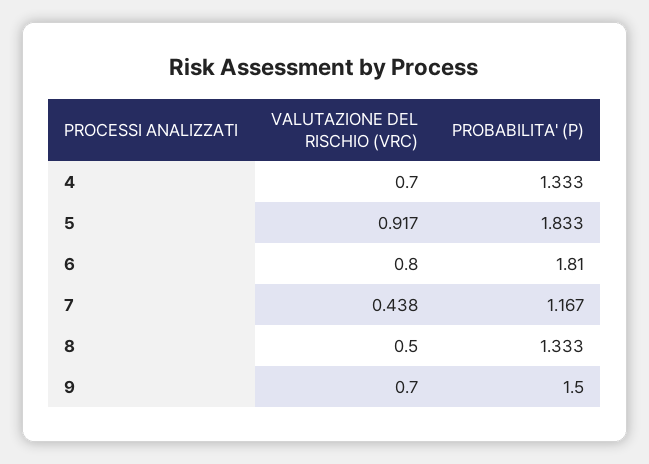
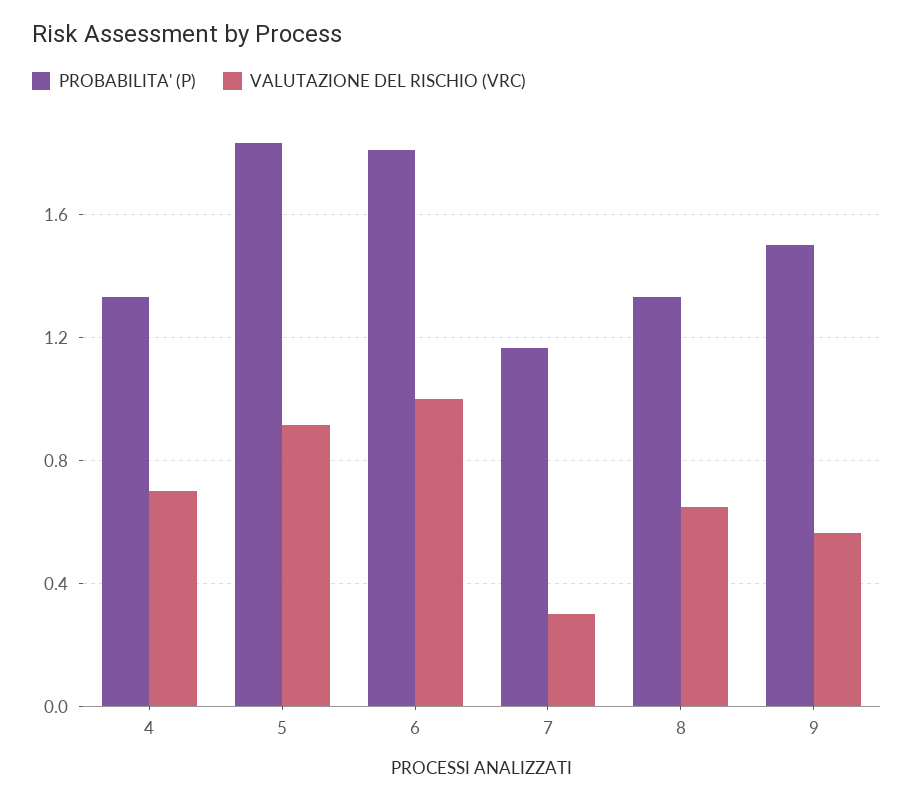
VALUTAZIONE DEL RISCHIO (VRC), 6: 0.8 -> 1
VALUTAZIONE DEL RISCHIO (VRC), 7: 0.438 -> 0.3
VALUTAZIONE DEL RISCHIO (VRC), 8: 0.5 -> 0.65
VALUTAZIONE DEL RISCHIO (VRC), 9: 0.7 -> 0.55

